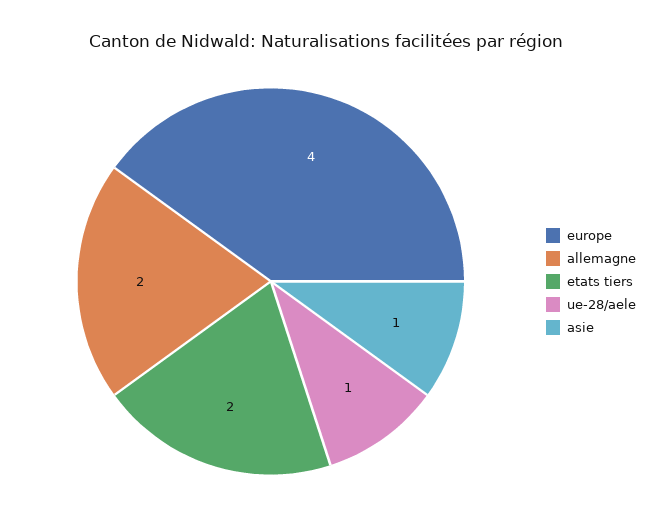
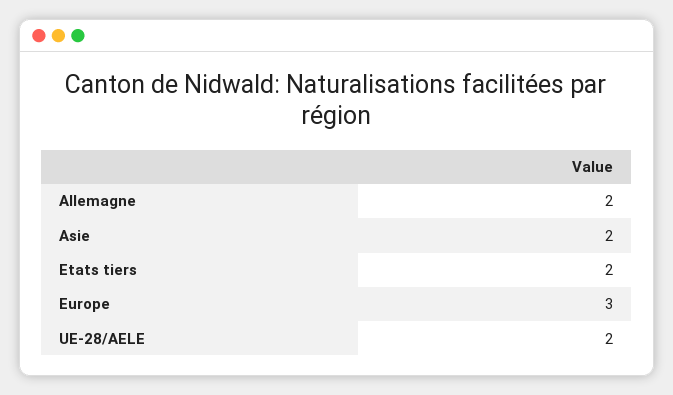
europe: 4 -> 3
ue-28/aele: 1 -> 2
asie: 1 -> 2

